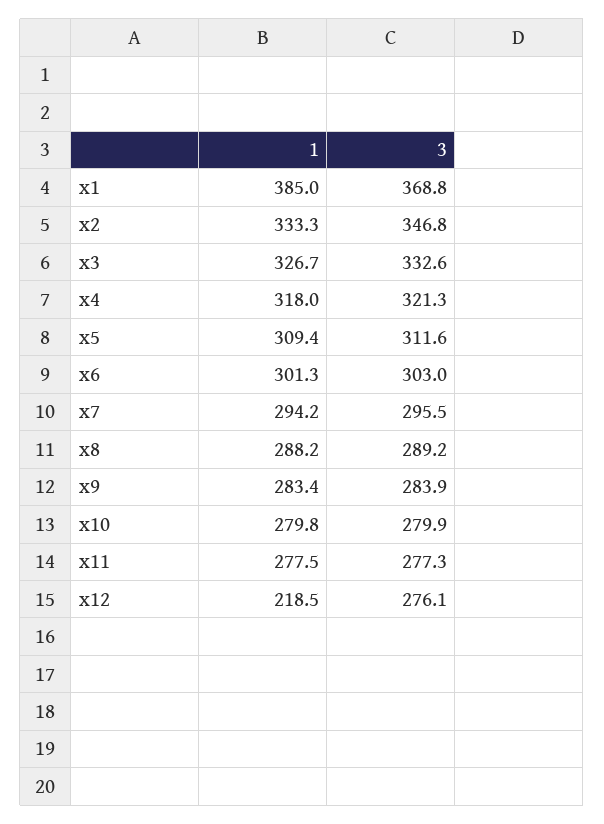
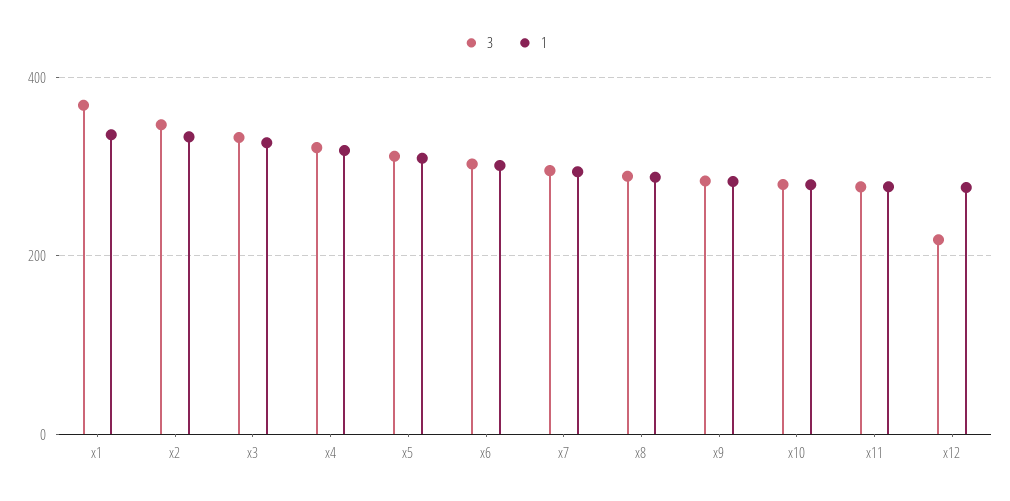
1, x1: 385 -> 340
1, x12: 218.5 -> 280
3, x12: 276.1 -> 220

